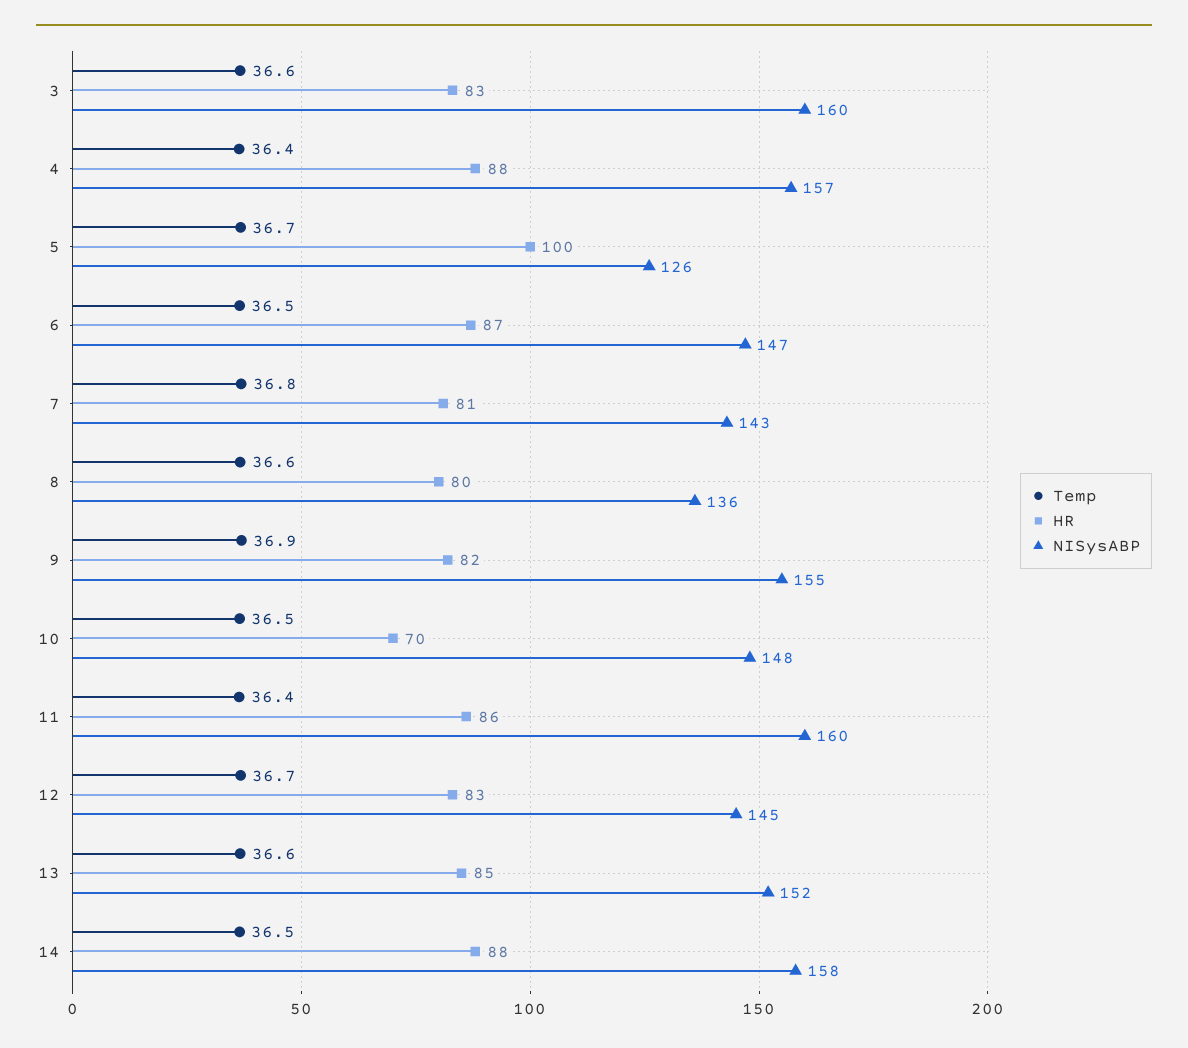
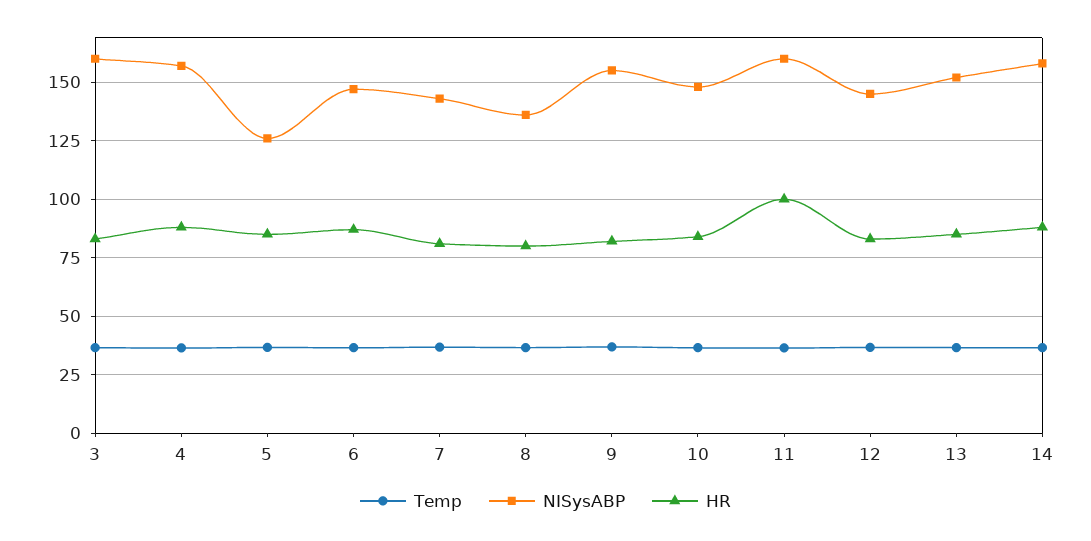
HR, 5: 100 -> 85
HR, 10: 70 -> 85
HR, 11: 86 -> 100

